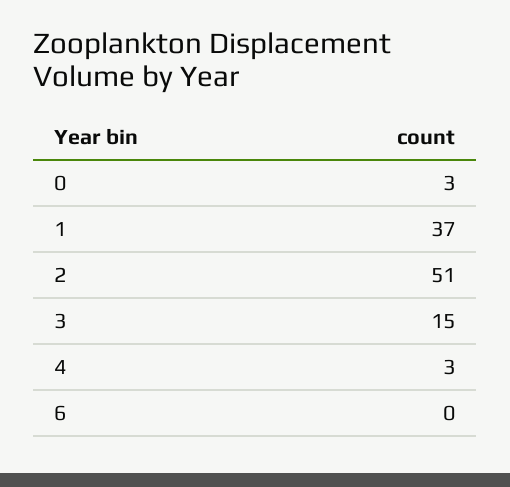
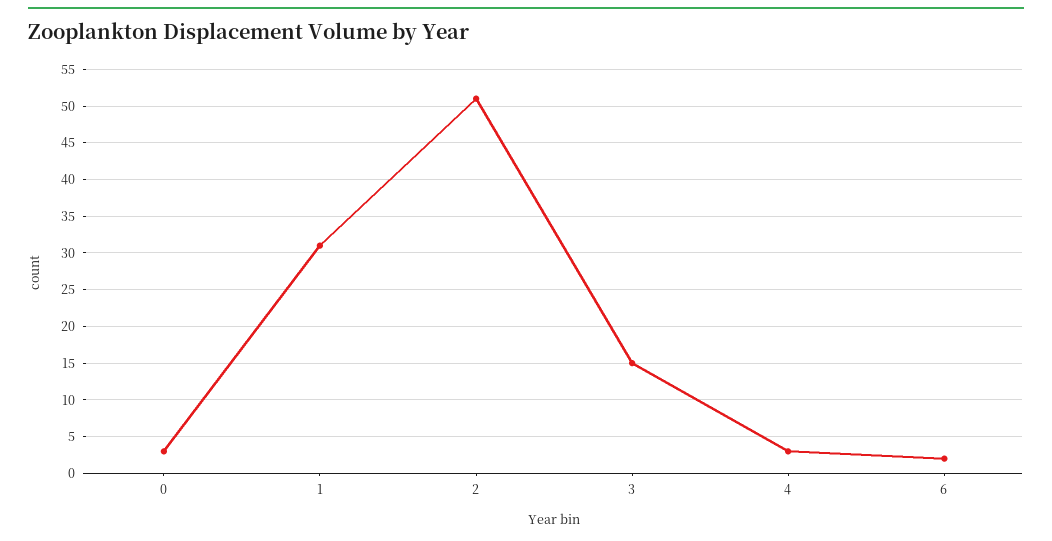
1: 37 -> 31
6: 0 -> 2

